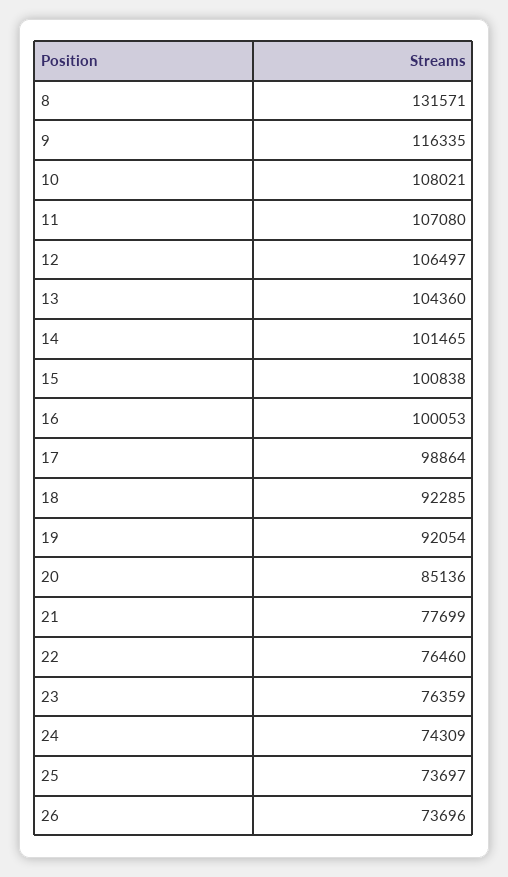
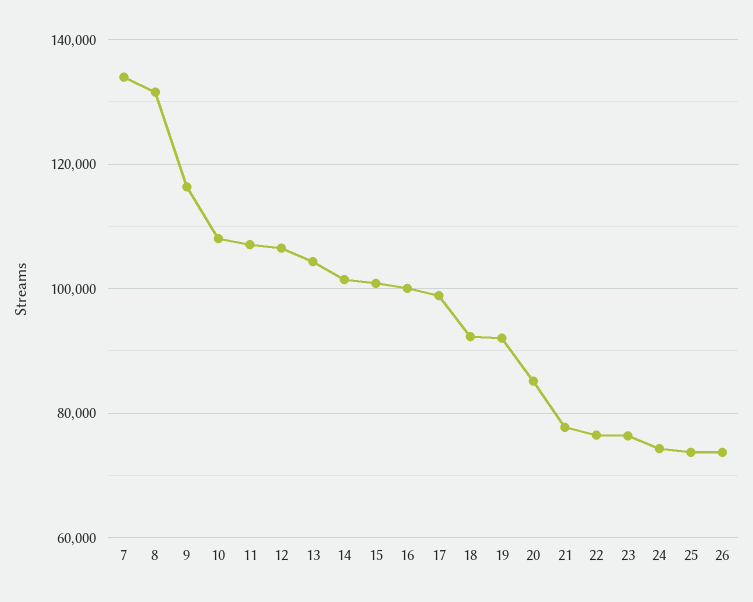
7: none -> 134000

